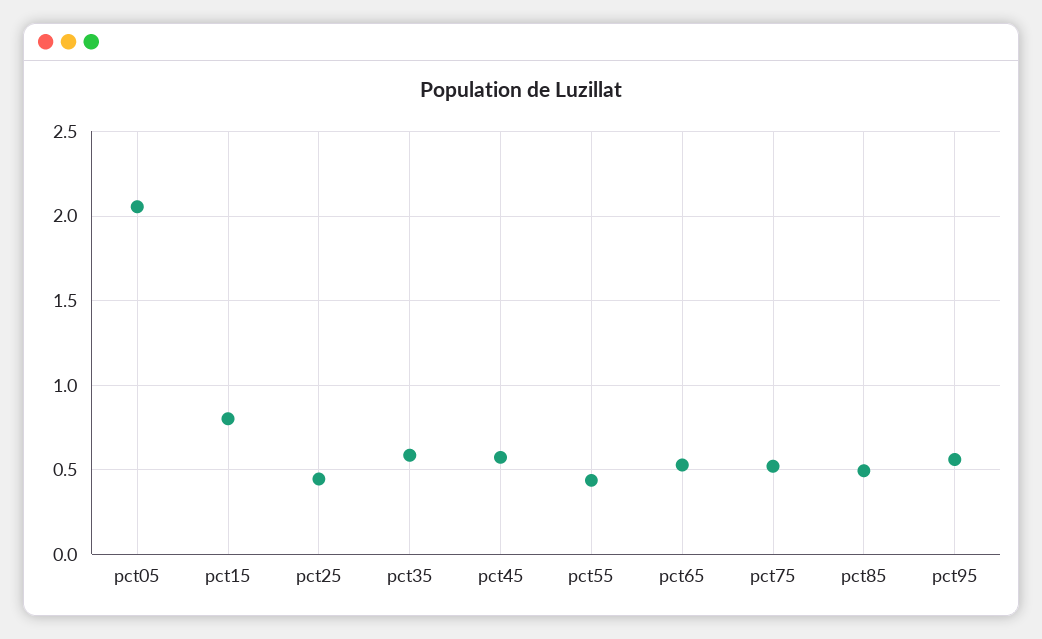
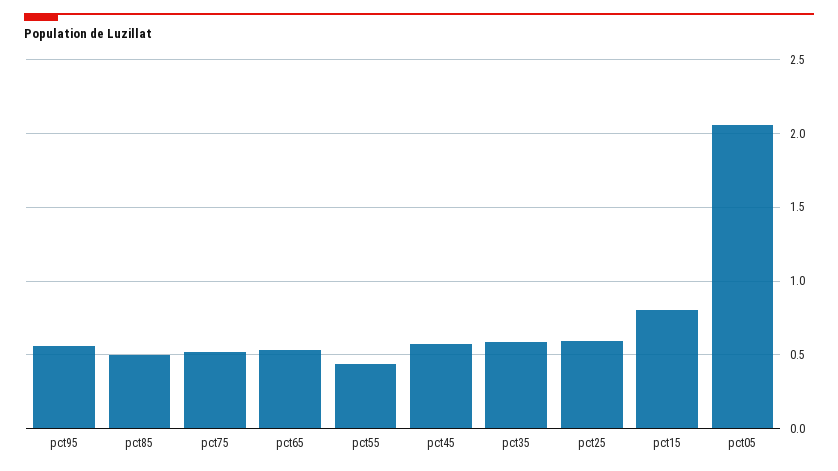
pct25: 0.45 -> 0.6

